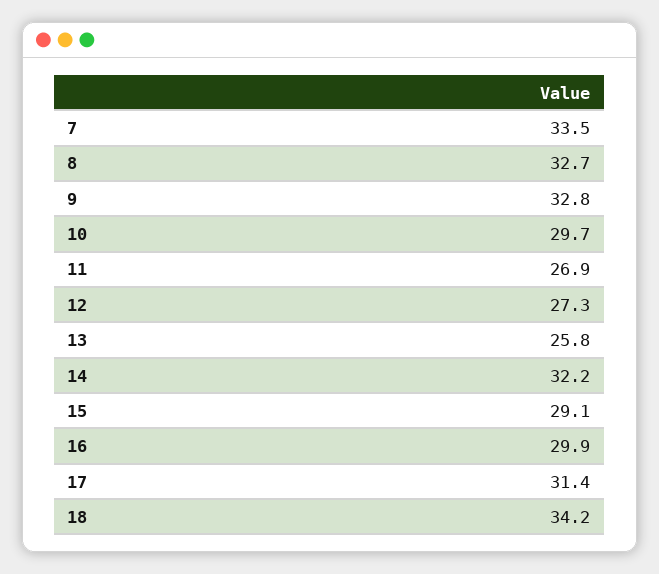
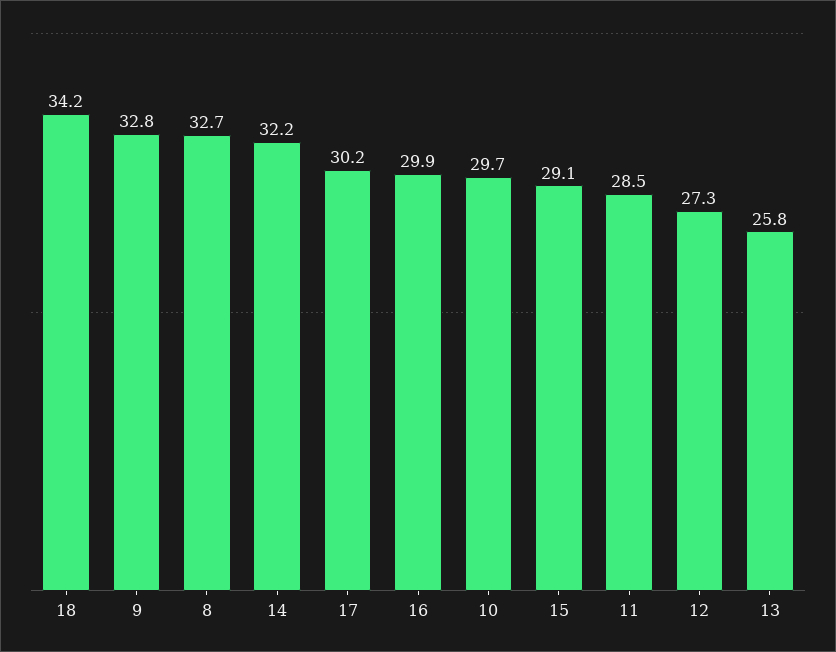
7: 33.5 -> none
11: 26.9 -> 28.5
17: 31.4 -> 30.2

